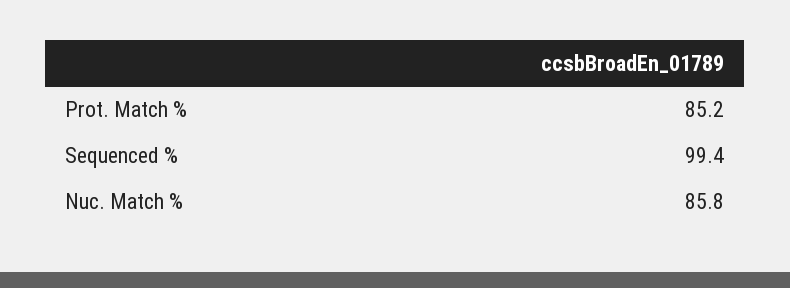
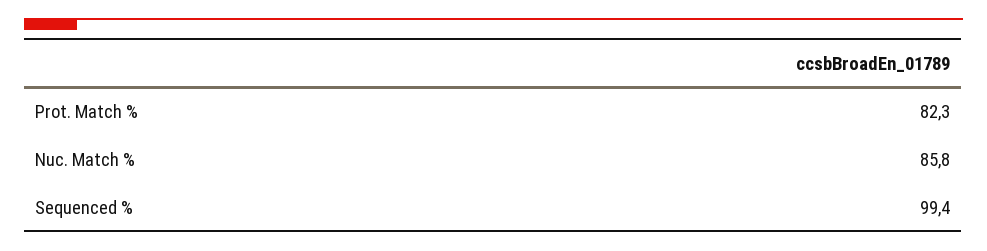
Prot. Match %: 85.2 -> 82.3

